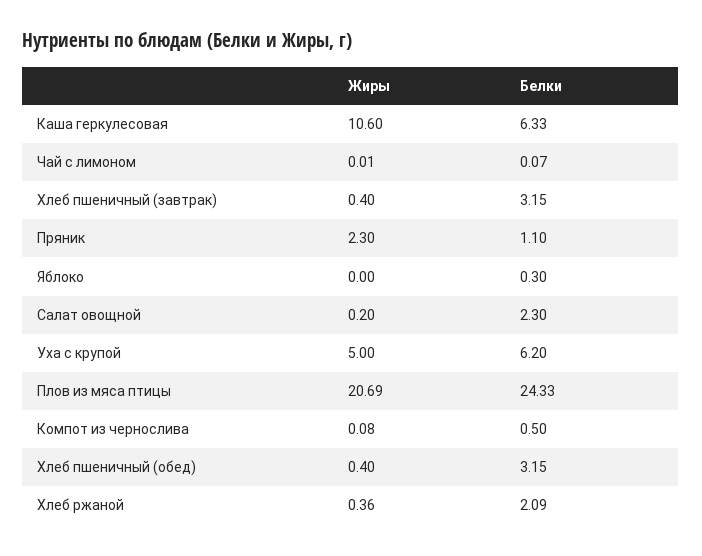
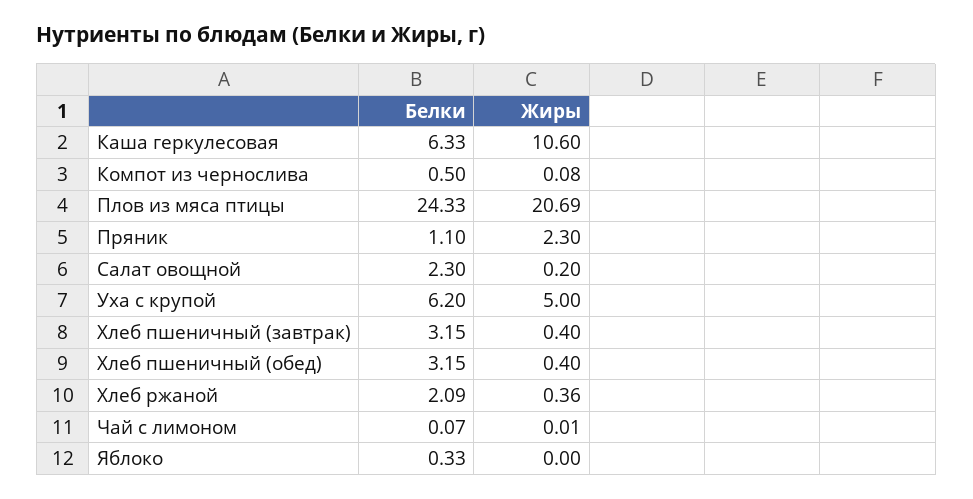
Белки, Яблоко: 0.3 -> 0.33

